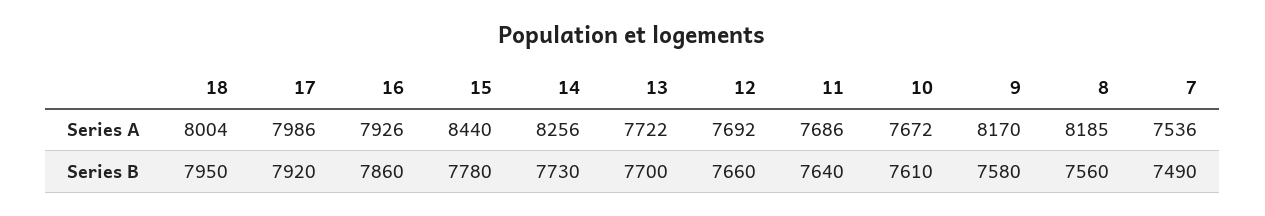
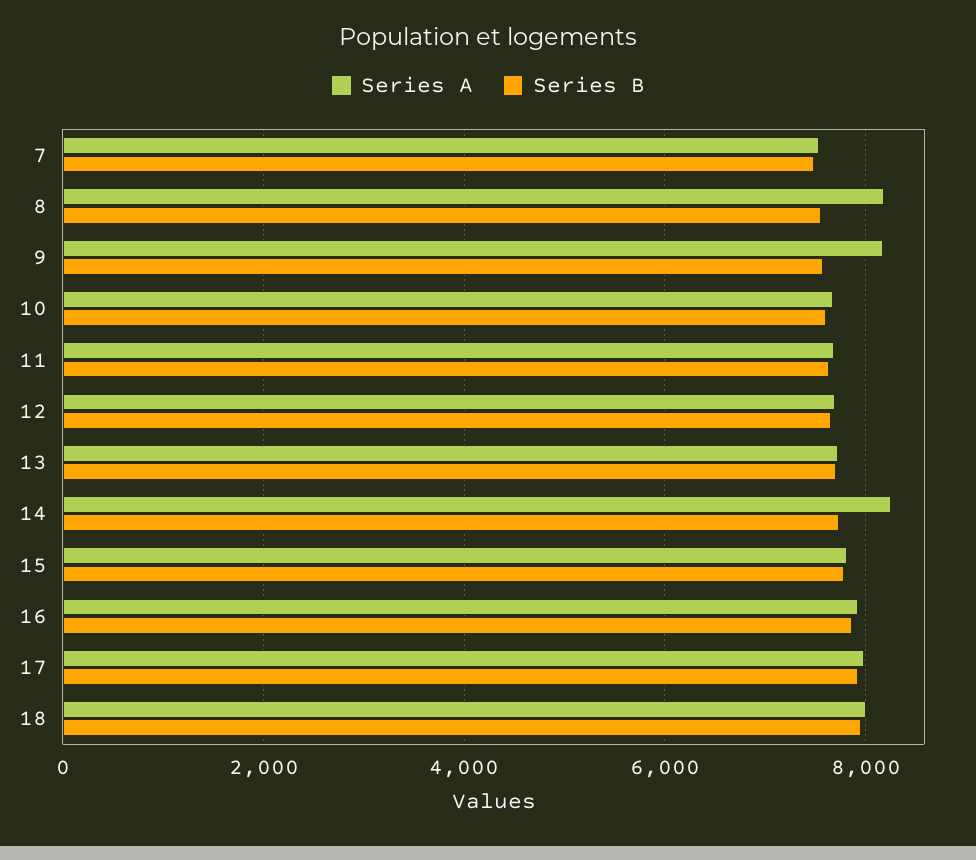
Series A, 15: 8440 -> 7800

